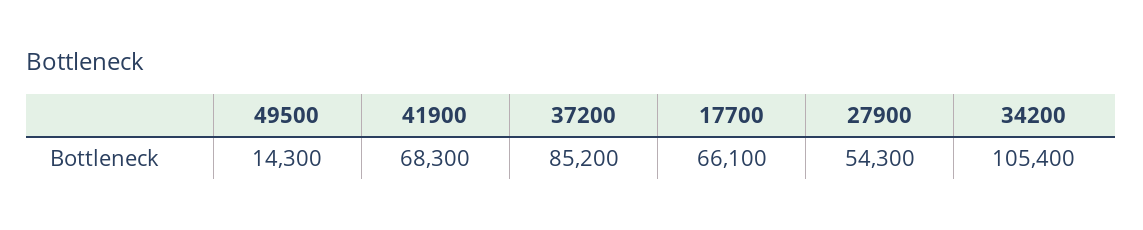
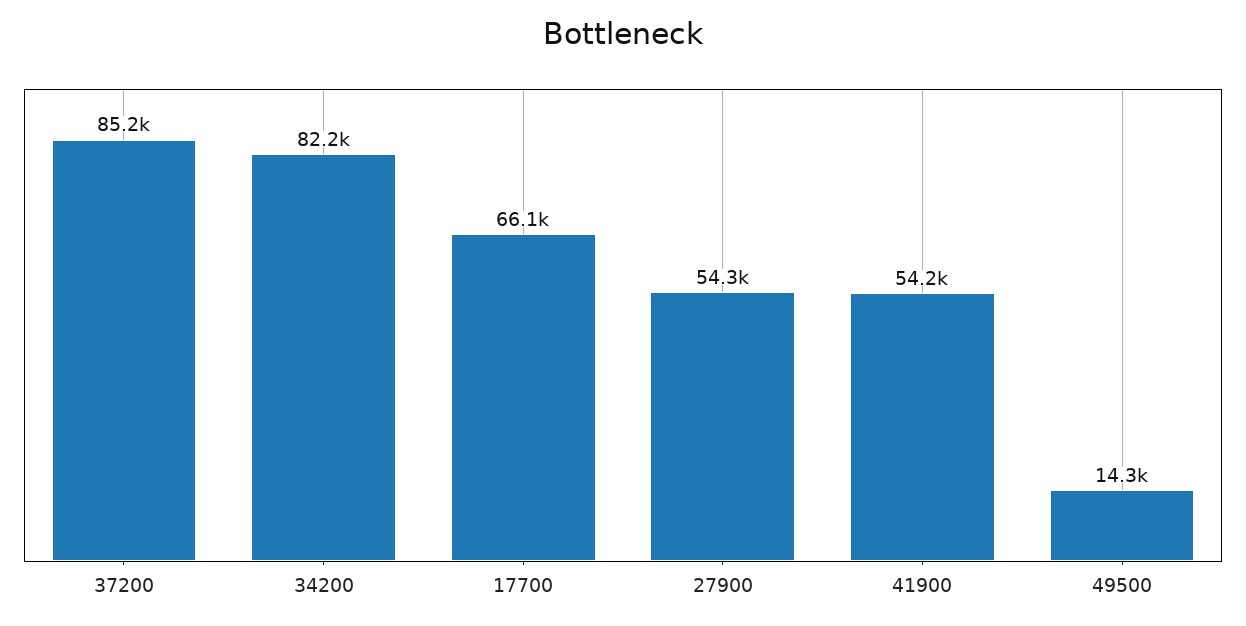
41900: 68300 -> 54200
34200: 105400 -> 82200

